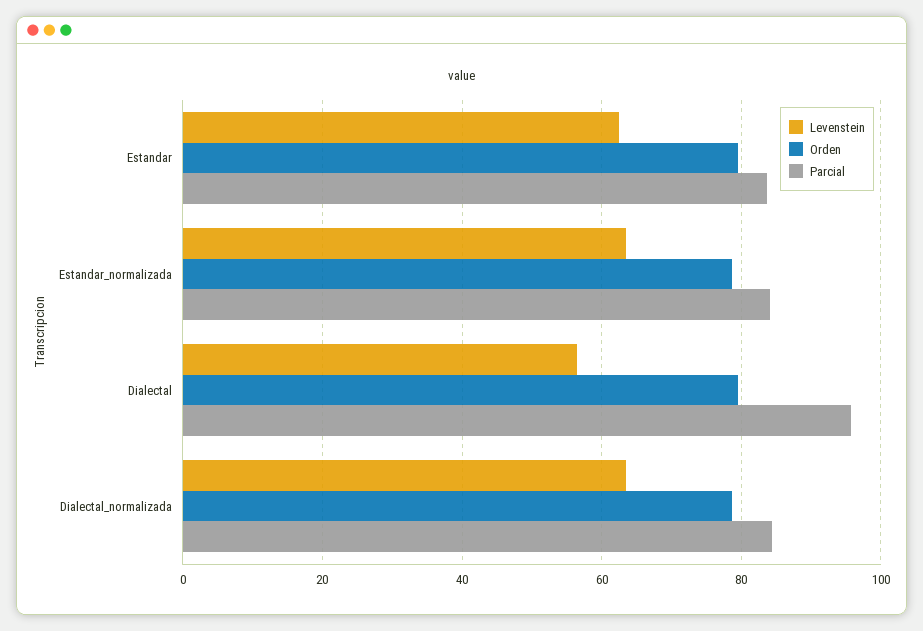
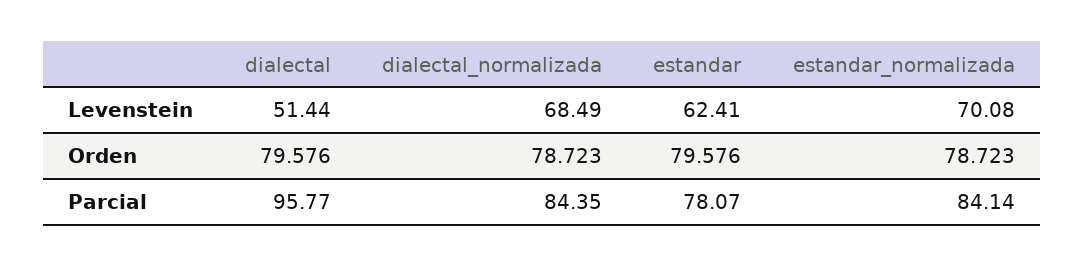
Parcial, Estandar: 84 -> 78.07
Levenstein, Estandar_normalizada: 64 -> 70.08
Levenstein, Dialectal: 56 -> 51.44
Levenstein, Dialectal_normalizada: 64 -> 68.49

